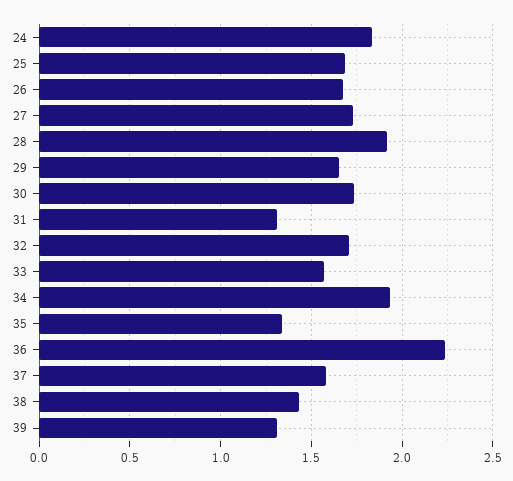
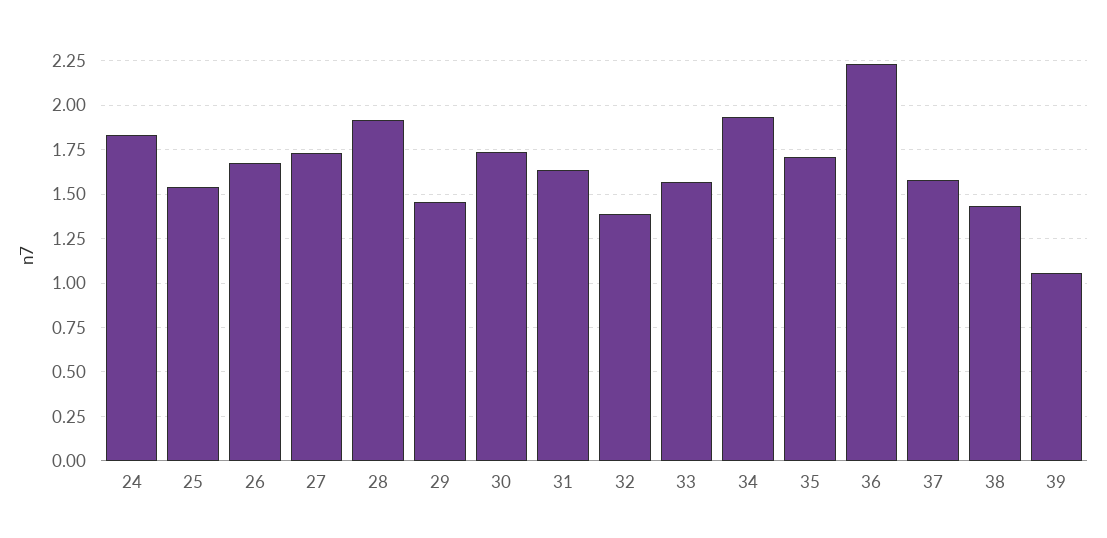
25: 1.7 -> 1.55
29: 1.65 -> 1.45
31: 1.3 -> 1.65
32: 1.7 -> 1.4
35: 1.35 -> 1.7
39: 1.3 -> 1.05

